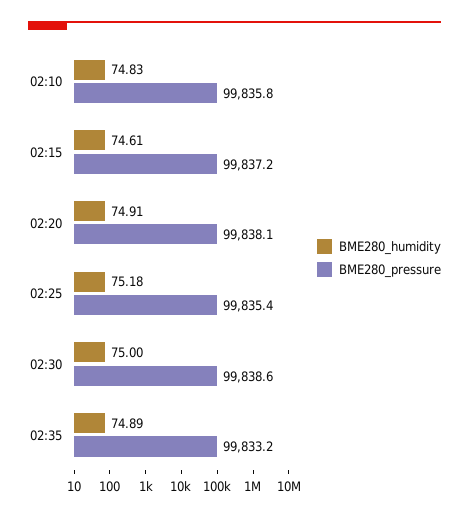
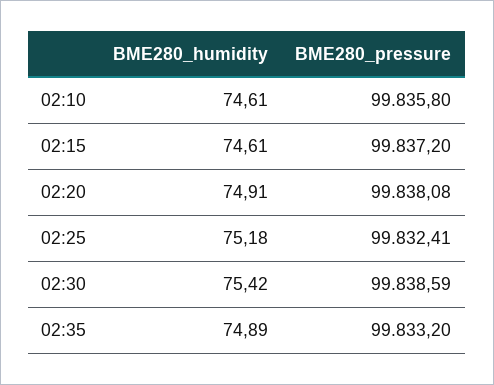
BME280_humidity, 02:10: 74.83 -> 74.61
BME280_pressure, 02:25: 99835.4 -> 99832.41
BME280_humidity, 02:30: 75 -> 75.42

